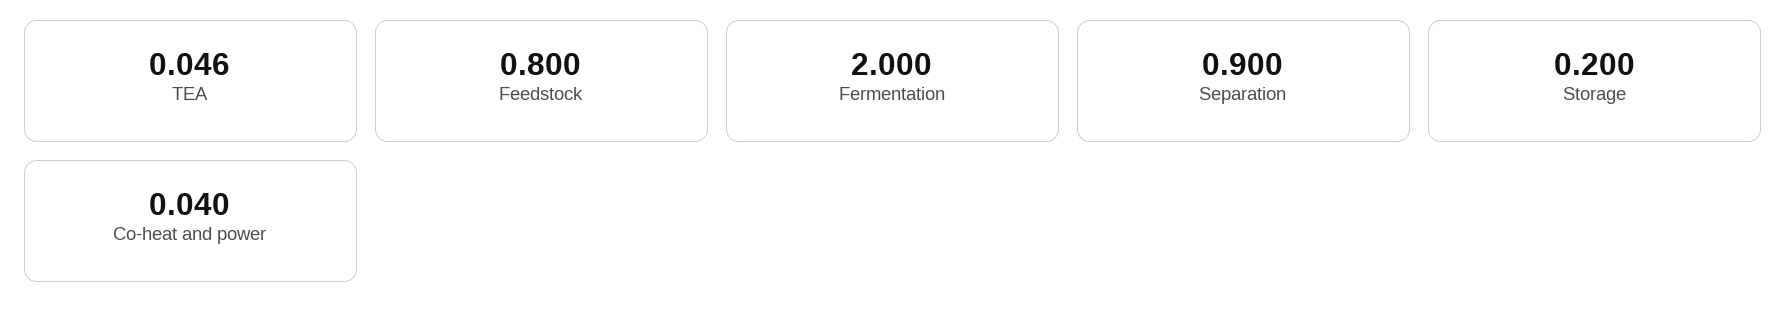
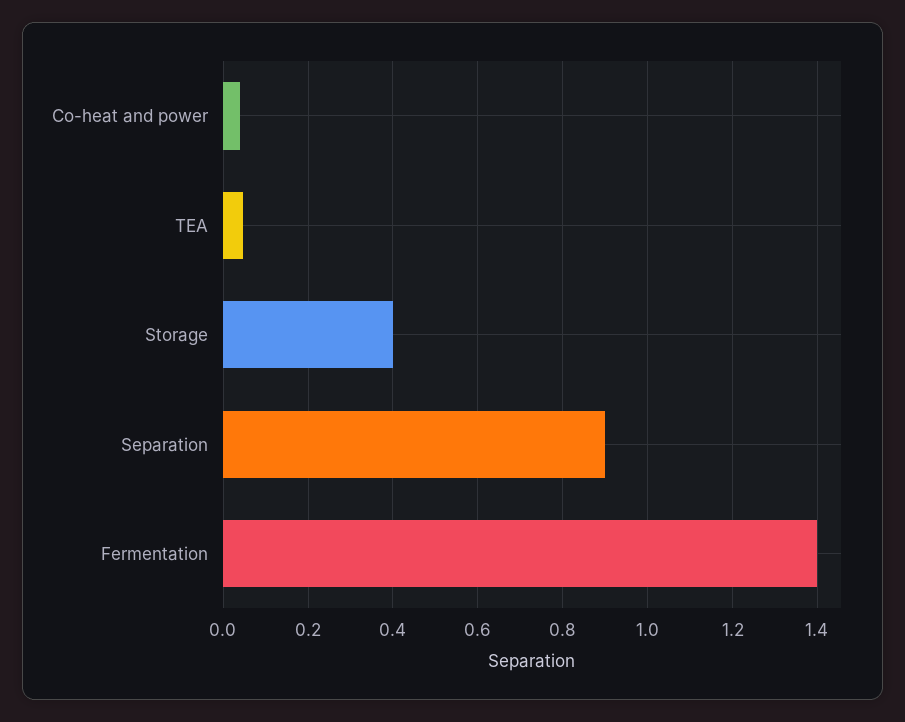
Feedstock: 0.8 -> none
Fermentation: 2 -> 1.4
Storage: 0.2 -> 0.4

